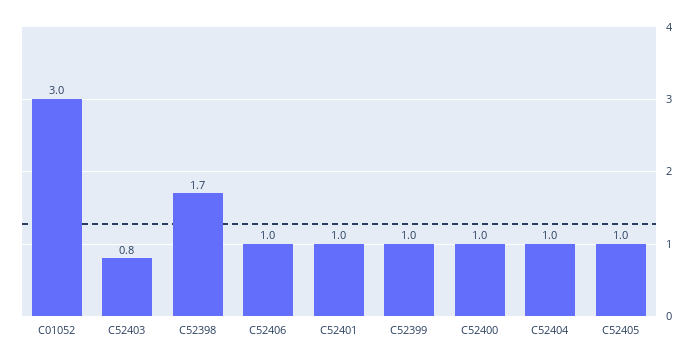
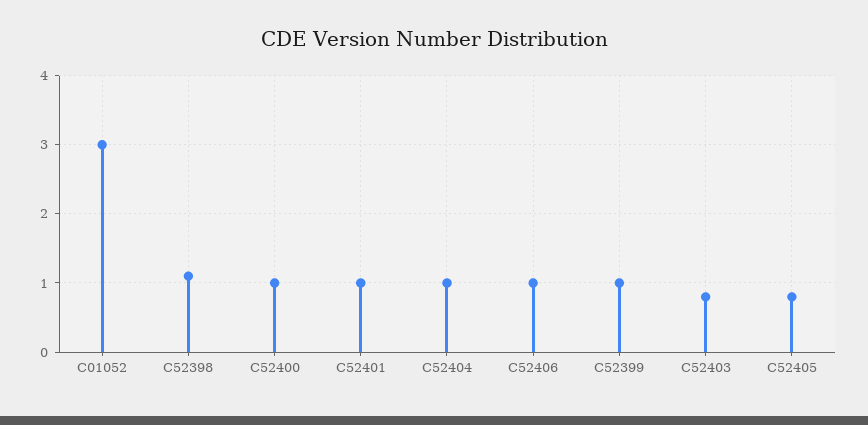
C52398: 1.7 -> 1.1
C52405: 1 -> 0.8

